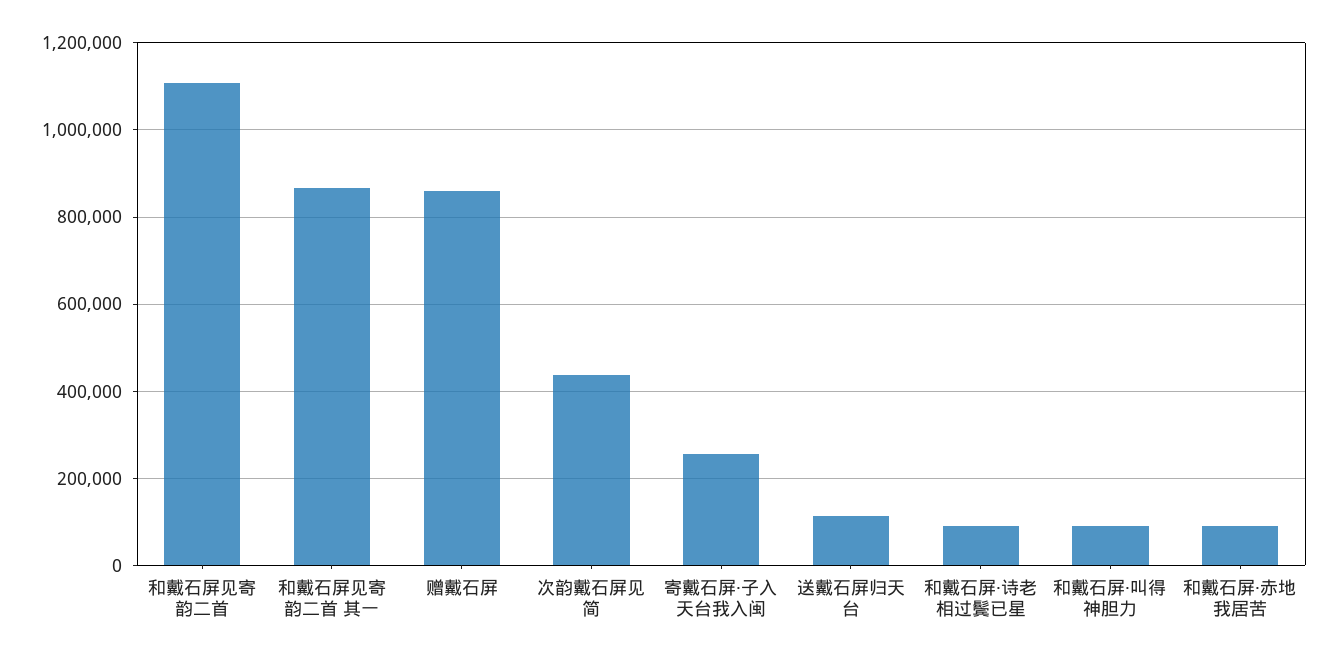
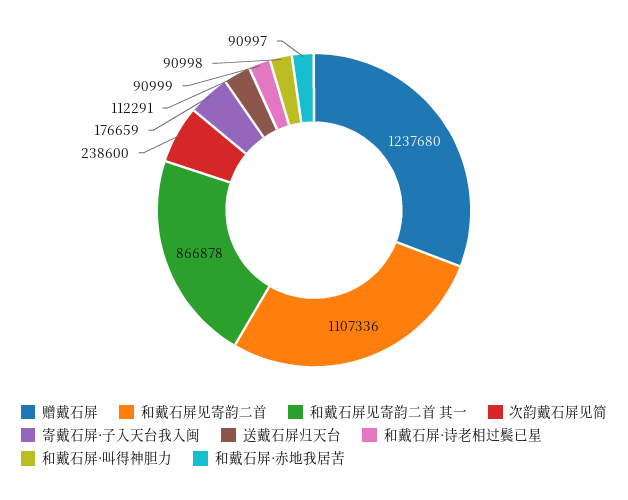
赠戴石屏: 860000 -> 1237680
次韵戴石屏见简: 440000 -> 238600
寄戴石屏·子入天台我入闽: 260000 -> 176659

